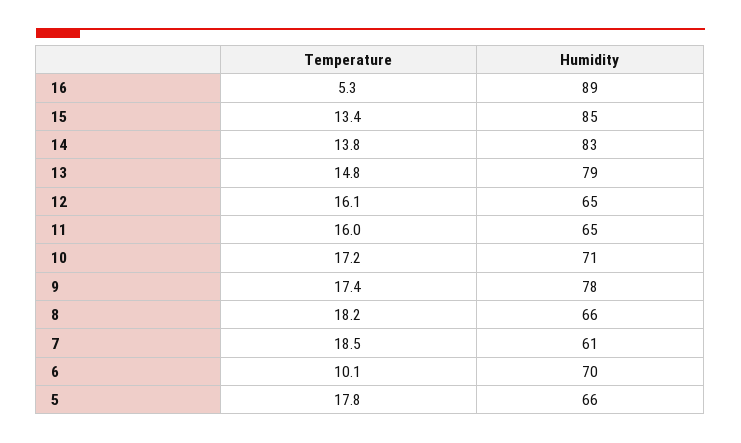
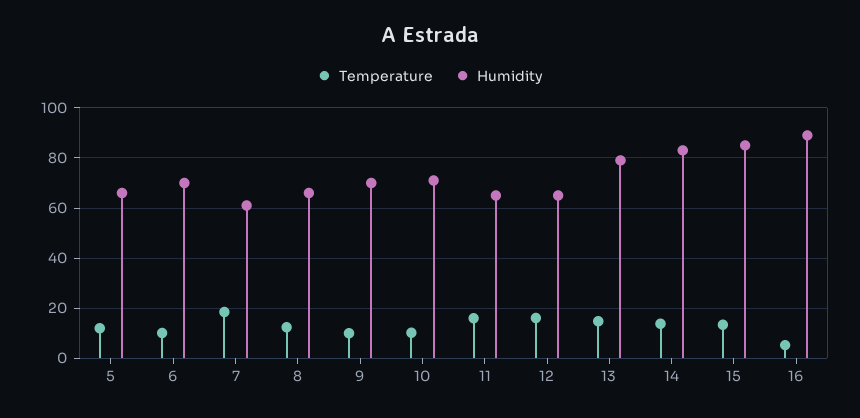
Temperature, 10: 17.2 -> 10
Temperature, 9: 17.4 -> 10
Humidity, 9: 78 -> 70
Temperature, 8: 18.2 -> 12.5
Temperature, 5: 17.8 -> 12.5

